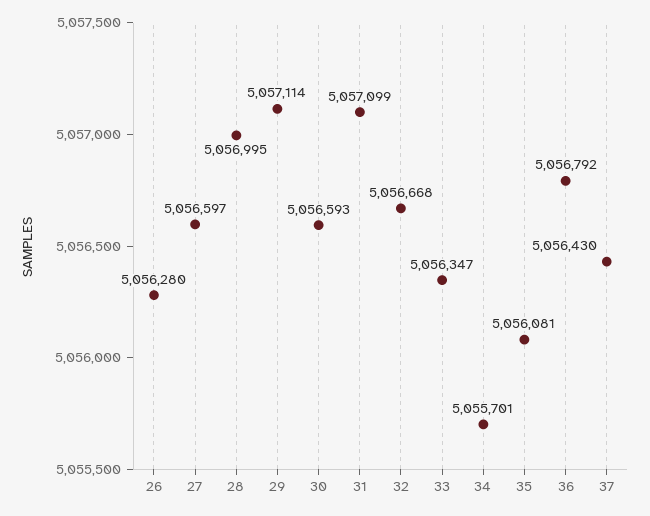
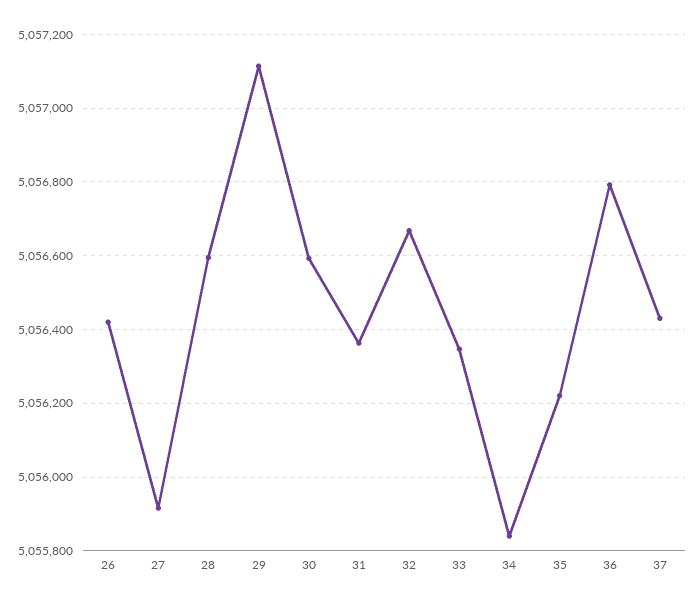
26: 5056280 -> 5056420
27: 5056597 -> 5055920
28: 5056995 -> 5056600
31: 5057099 -> 5056360
34: 5055701 -> 5055840
35: 5056081 -> 5056220

